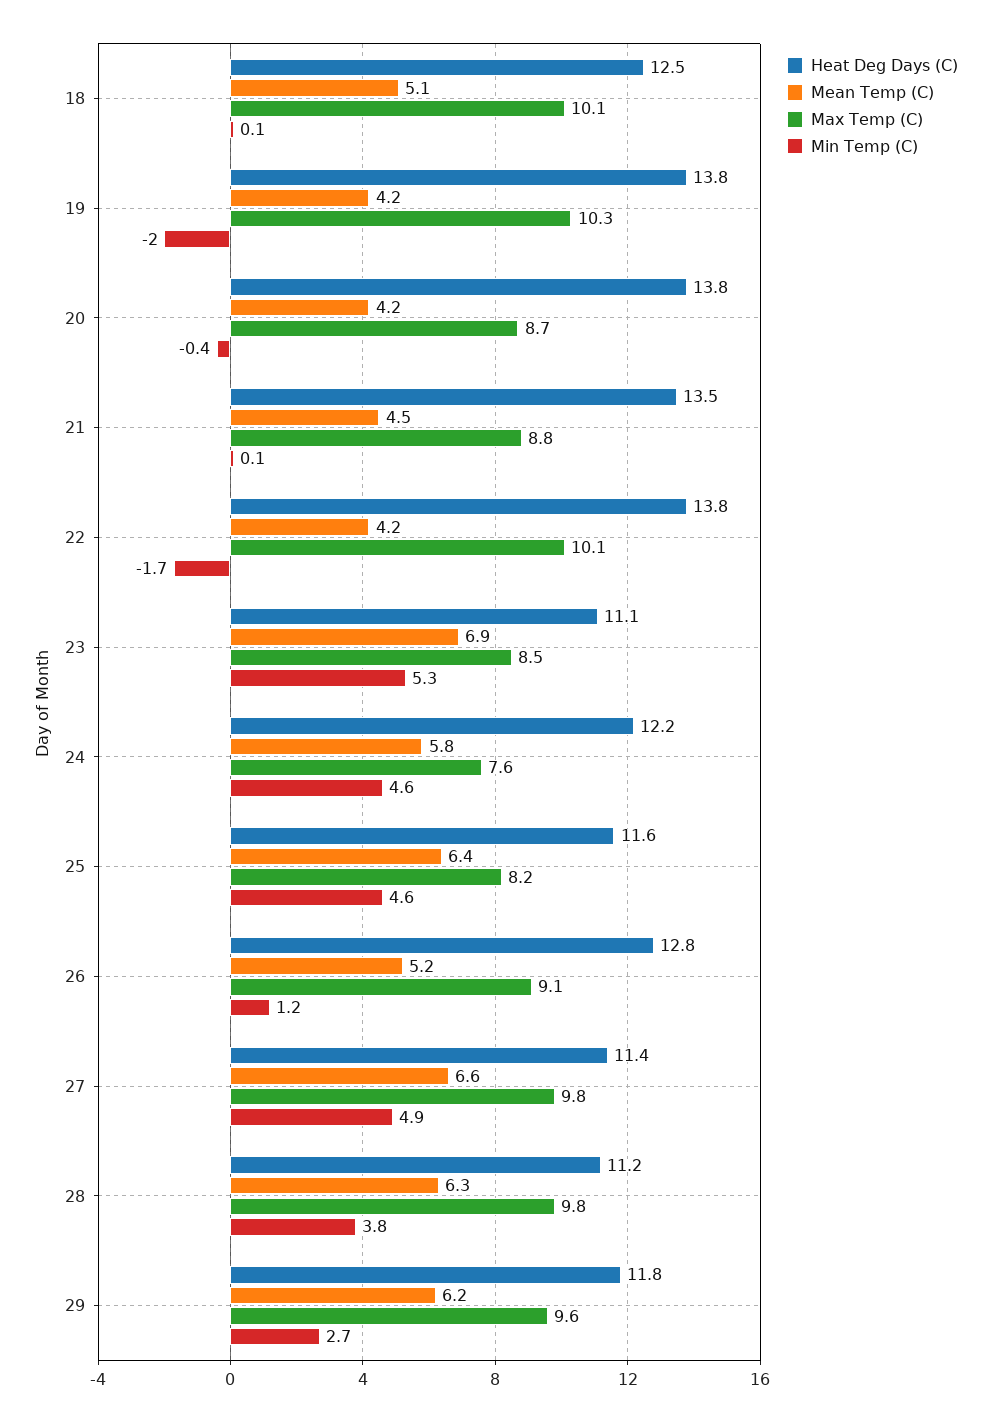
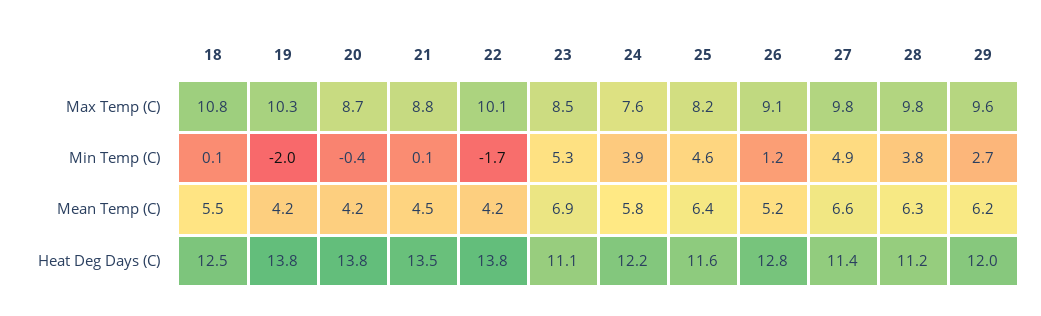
Mean Temp (C), 18: 5.1 -> 5.5
Max Temp (C), 18: 10.1 -> 10.8
Min Temp (C), 24: 4.6 -> 3.9
Heat Deg Days (C), 29: 11.8 -> 12

